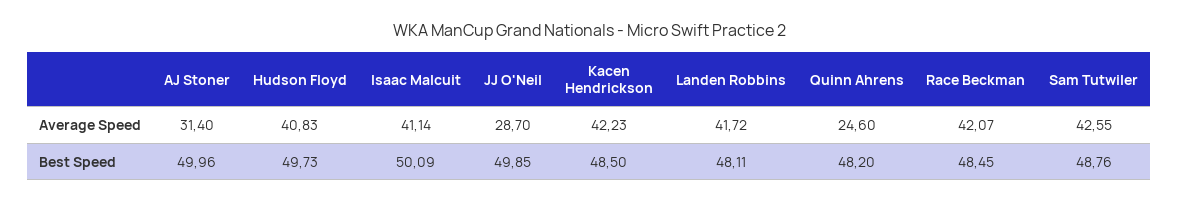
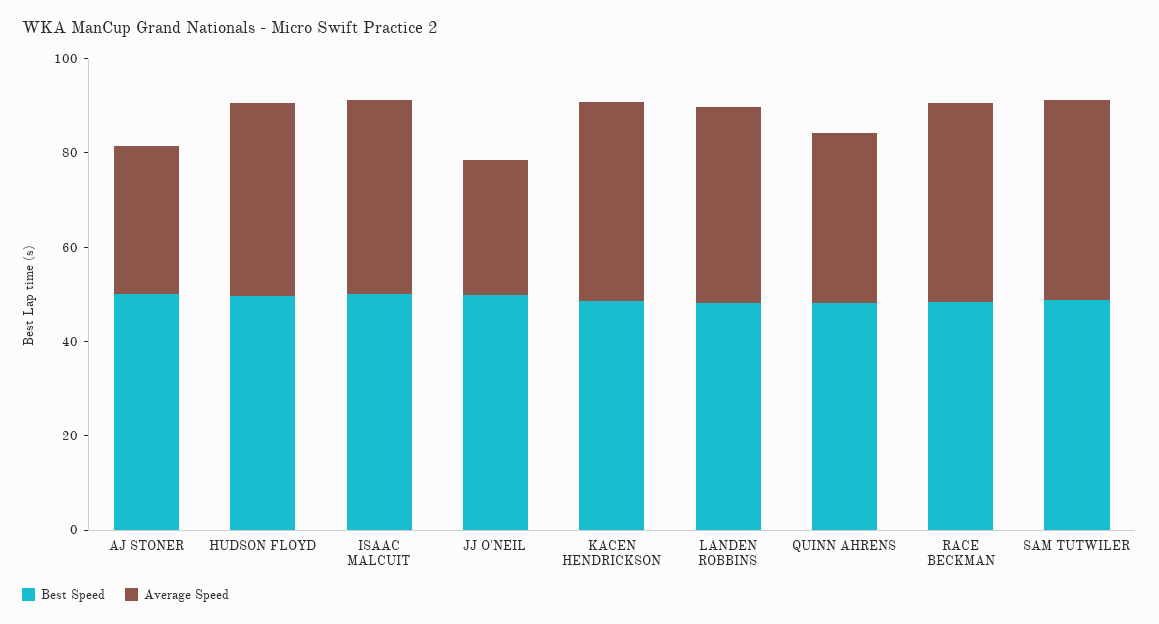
Average Speed, Quinn Ahrens: 24.6 -> 35

